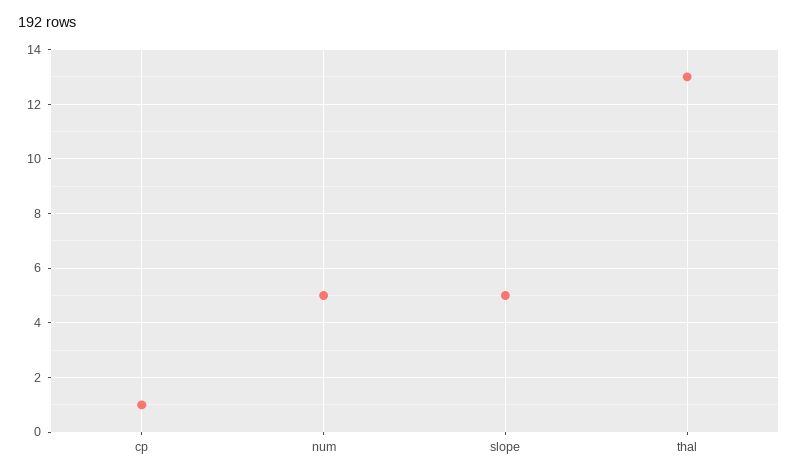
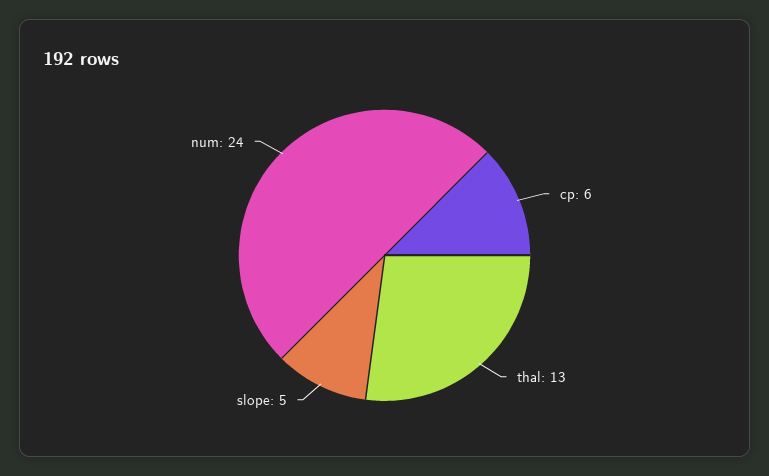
cp: 1 -> 6
num: 5 -> 24

